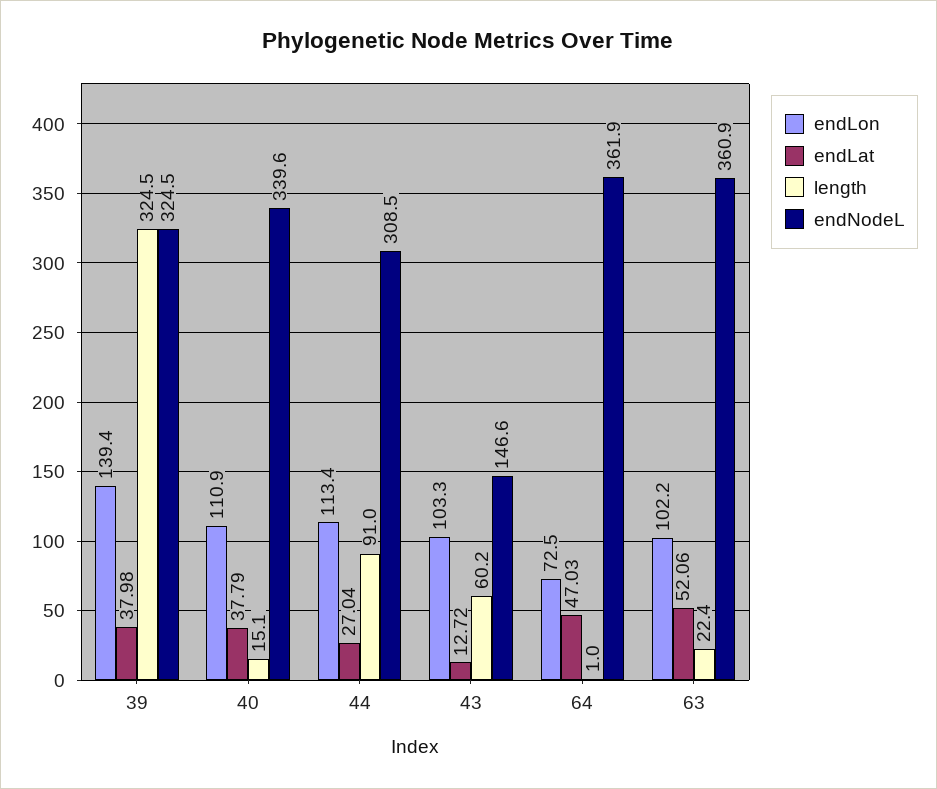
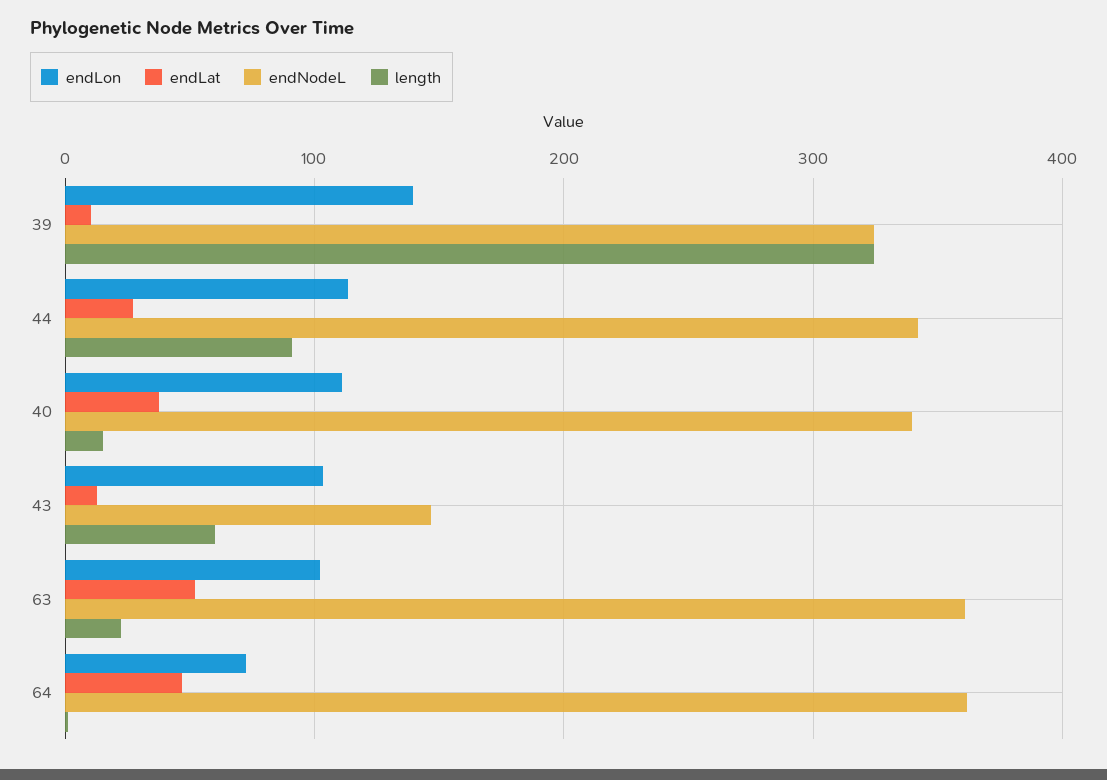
endLat, 39: 37.98 -> 10
endNodeL, 44: 308.5 -> 340

